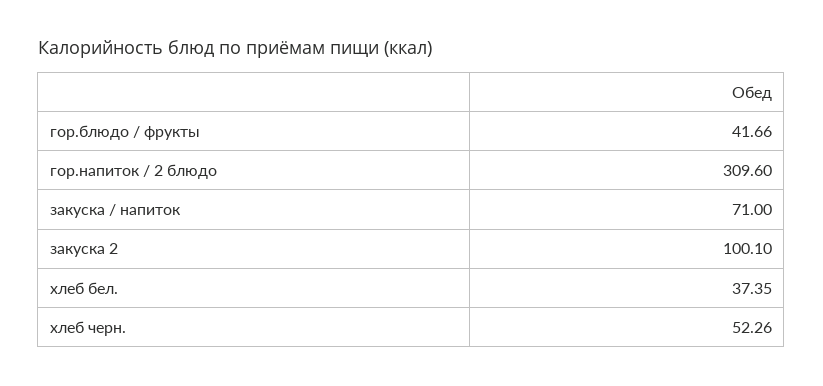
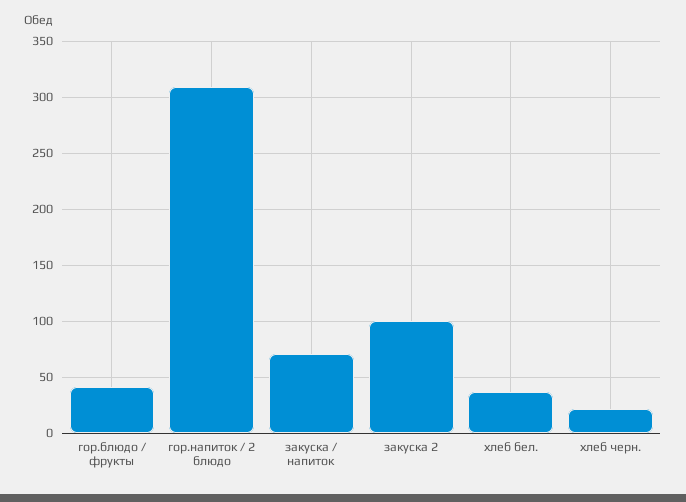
хлеб черн.: 52.26 -> 20

